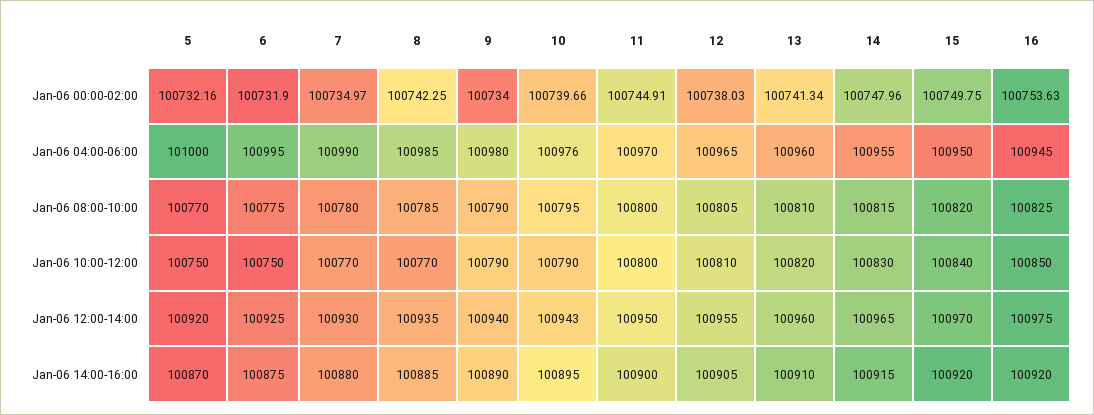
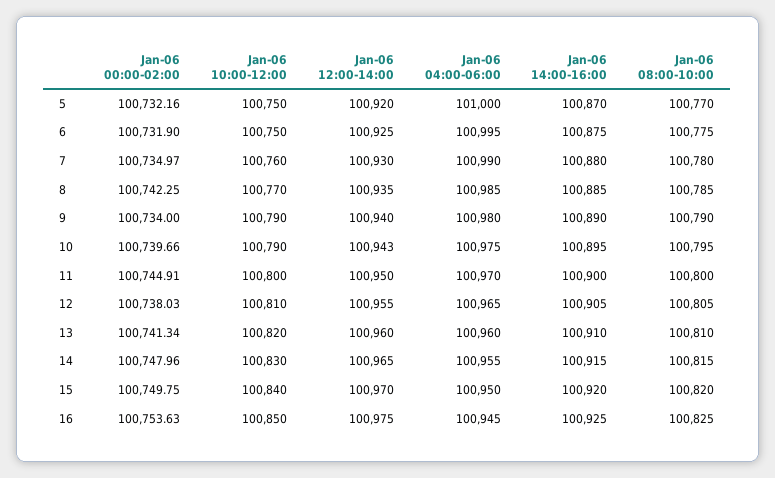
10, Jan-06 04:00-06:00: 100976 -> 100975
7, Jan-06 10:00-12:00: 100770 -> 100760
16, Jan-06 14:00-16:00: 100920 -> 100925

